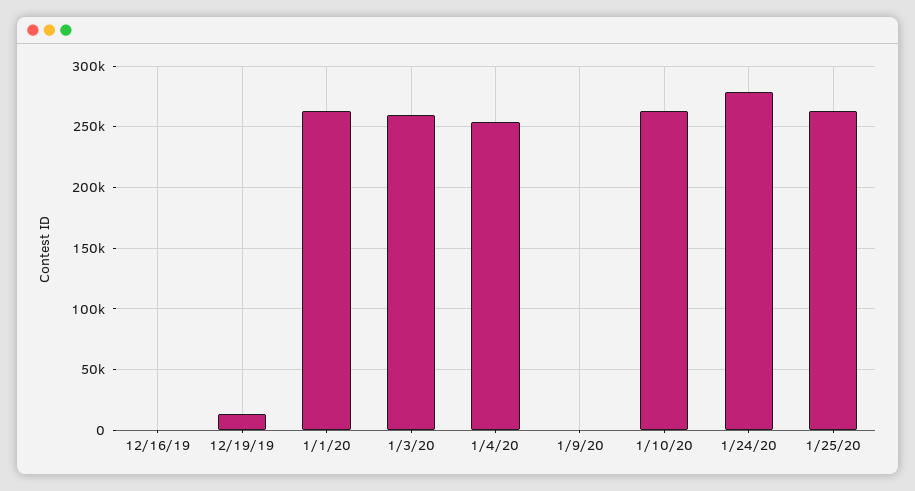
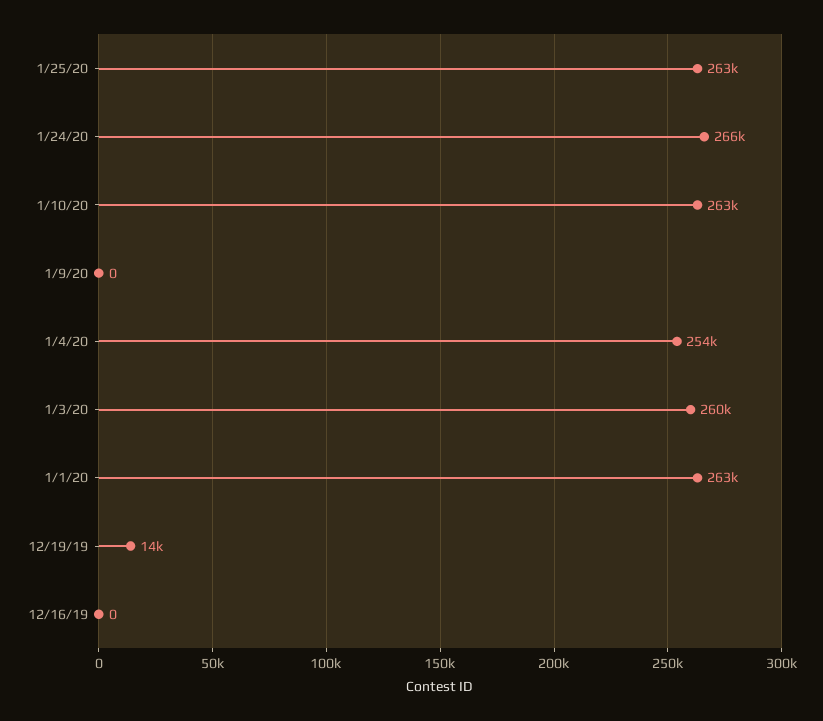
1/24/20: 280000 -> 266000

